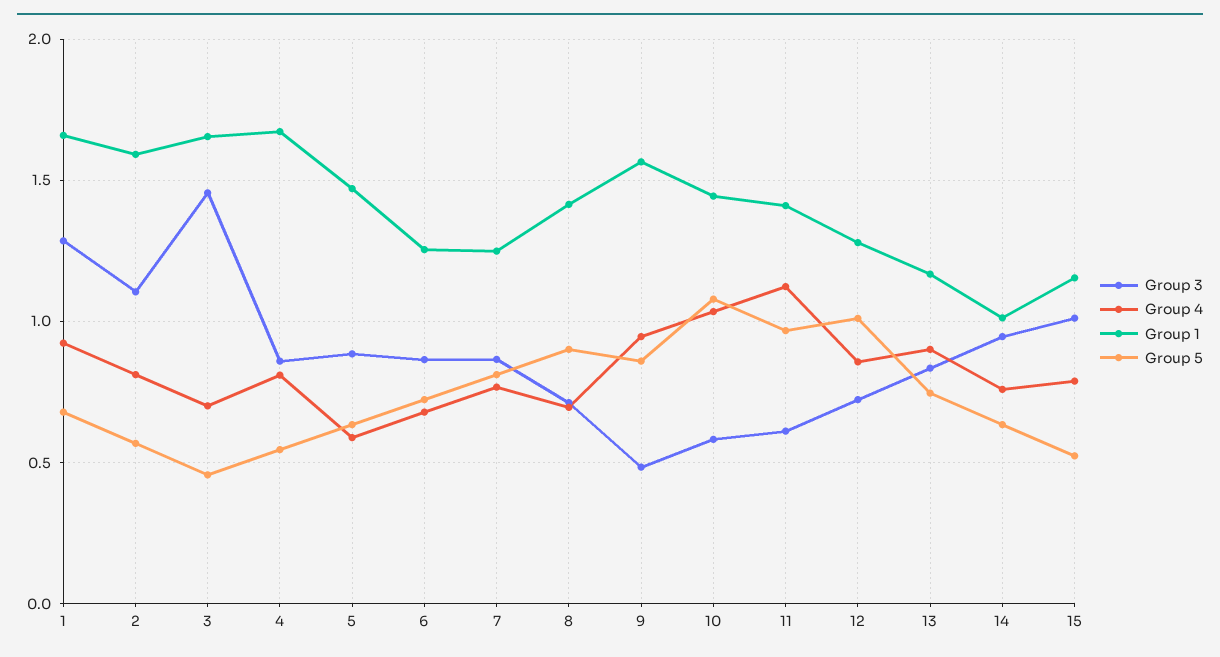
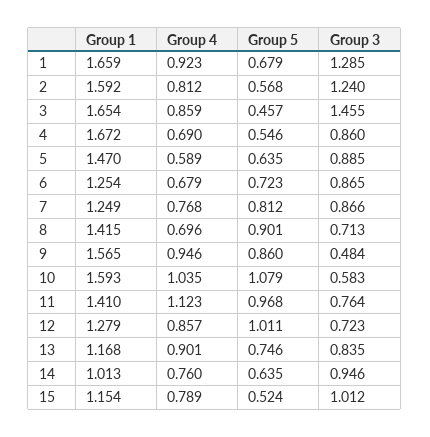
Group 3, 2: 1.1 -> 1.24
Group 4, 3: 0.7 -> 0.859
Group 4, 4: 0.8 -> 0.69
Group 1, 10: 1.45 -> 1.593
Group 3, 11: 0.6 -> 0.764

